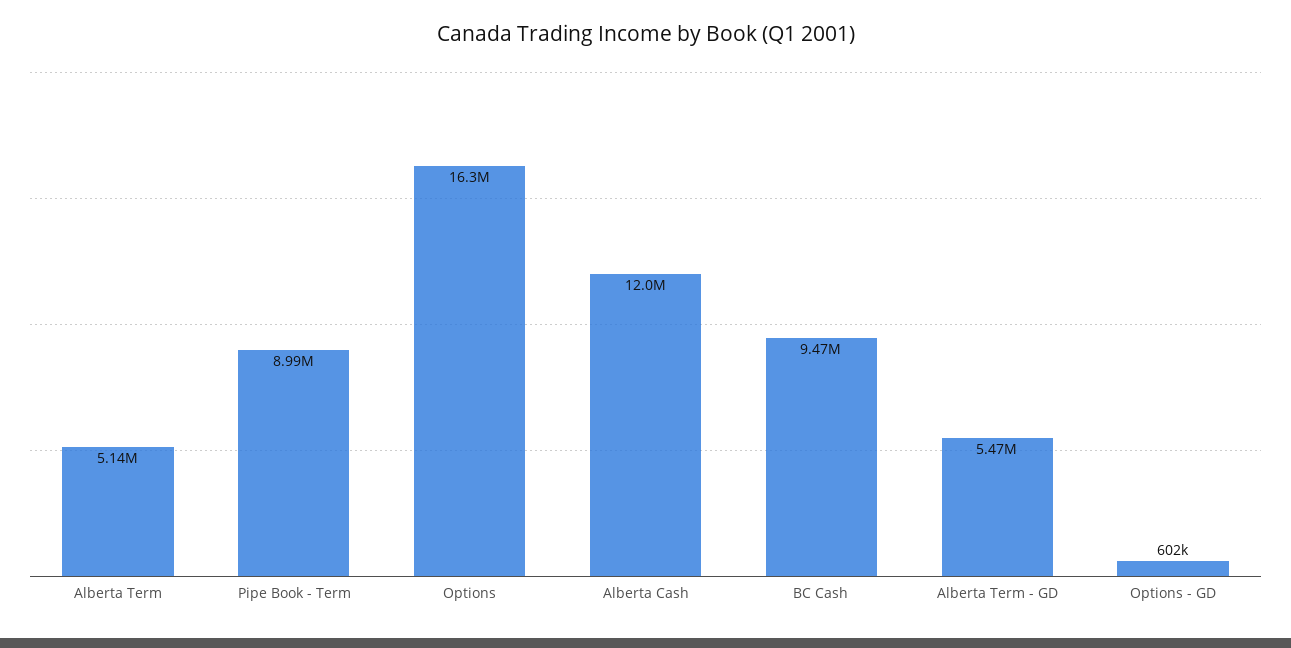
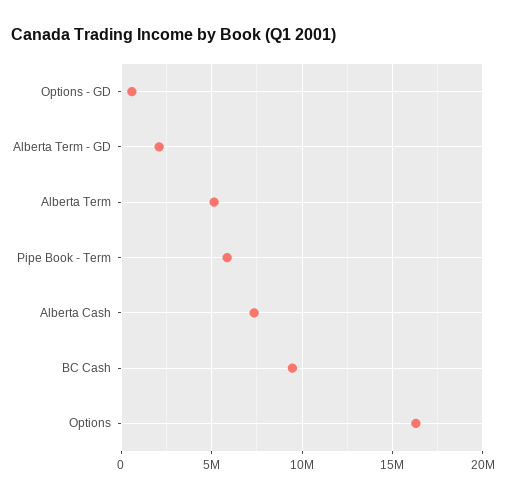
Pipe Book - Term: 8990000 -> 6000000
Alberta Cash: 12000000 -> 7500000
Alberta Term - GD: 5470000 -> 2000000

